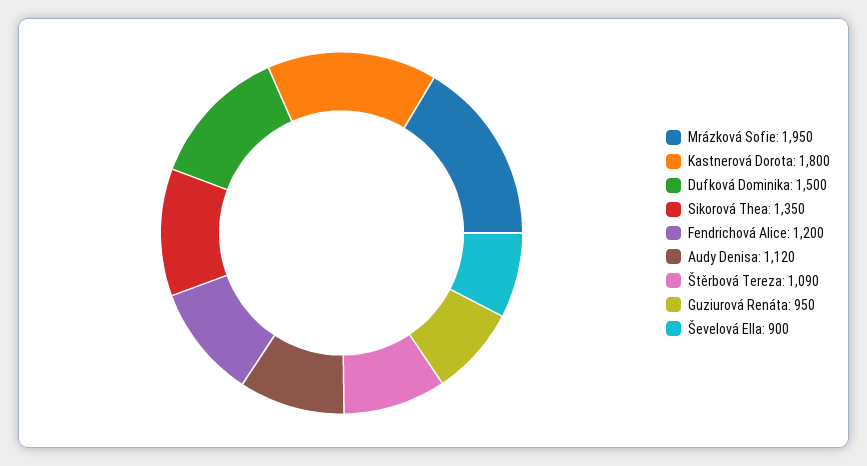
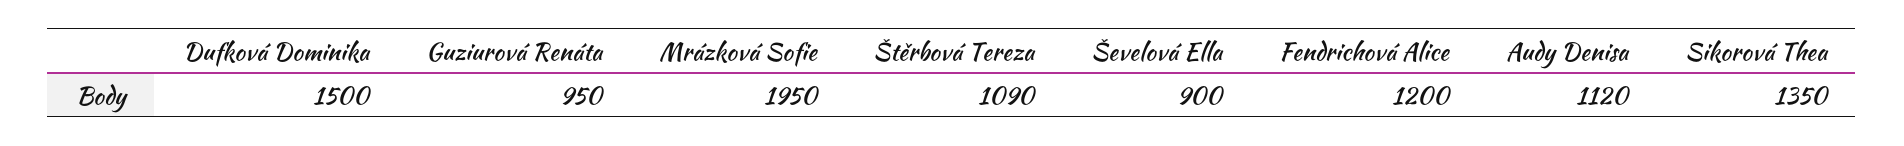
Kastnerová Dorota: 1800 -> none

